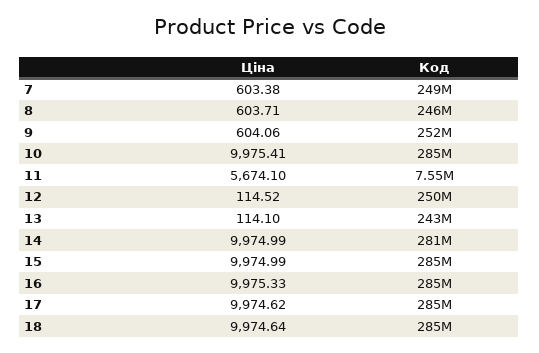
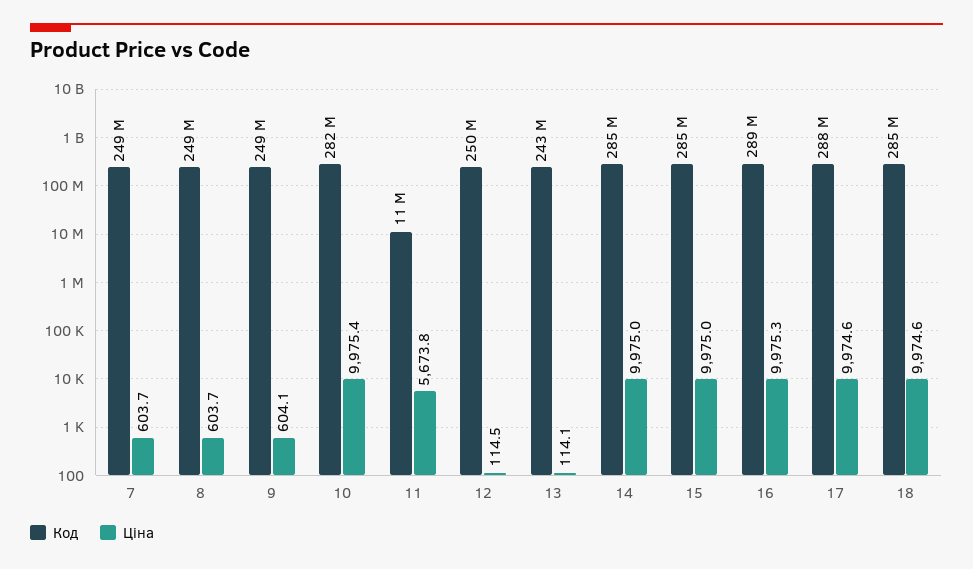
Ціна, 7: 603.38 -> 603.7
Код, 8: 246000000 -> 249000000
Код, 9: 252000000 -> 249000000
Код, 10: 285000000 -> 282000000
Ціна, 11: 5674.1 -> 5673.8
Код, 11: 7550000 -> 11000000
Код, 14: 281000000 -> 285000000
Код, 16: 285000000 -> 289000000
Код, 17: 285000000 -> 288000000

